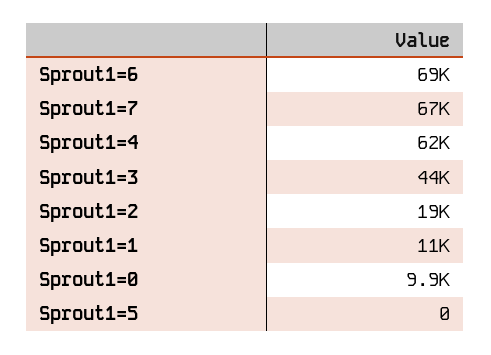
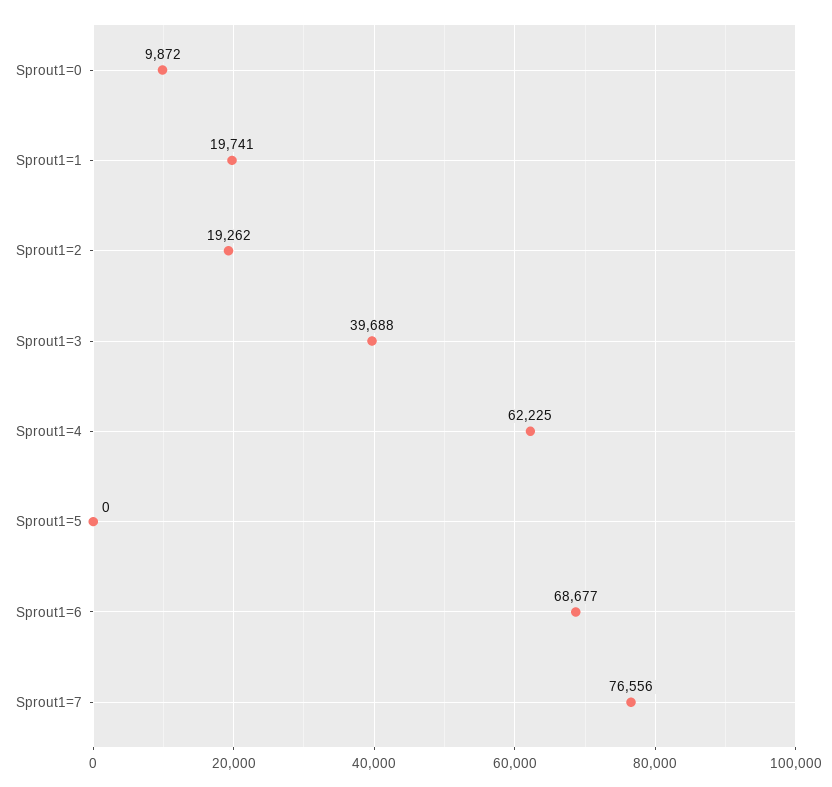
Sprout1=7: 67000 -> 76556
Sprout1=3: 44000 -> 39688
Sprout1=1: 11000 -> 19741

